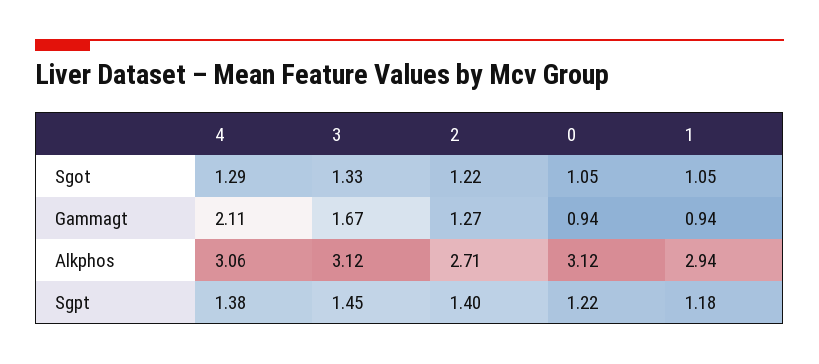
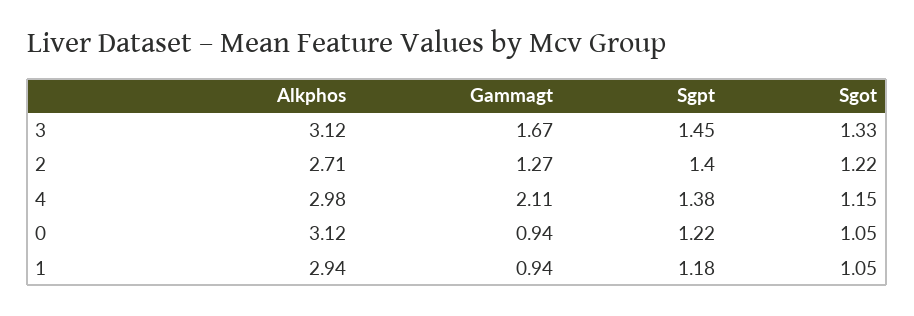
4, Sgot: 1.29 -> 1.15
4, Alkphos: 3.06 -> 2.98

